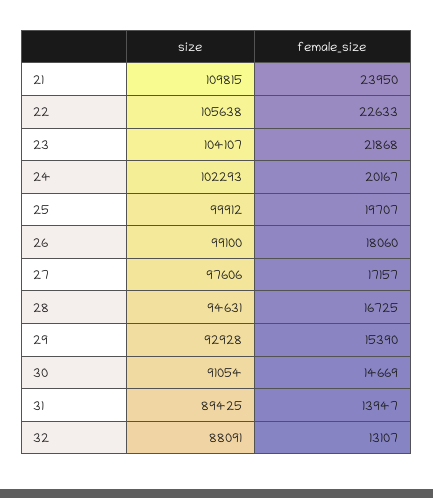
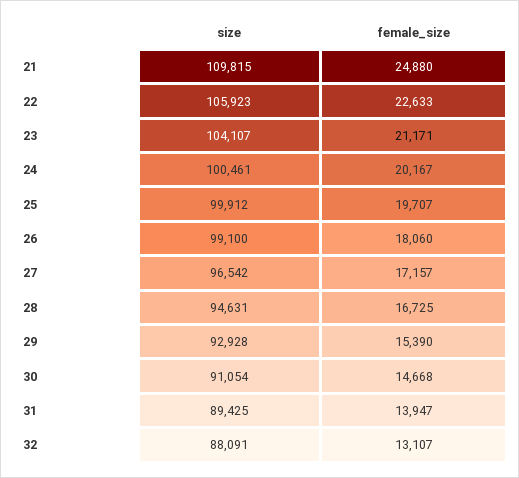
female_size, 21: 23950 -> 24880
size, 22: 105638 -> 105923
female_size, 23: 21868 -> 21171
size, 24: 102293 -> 100461
size, 27: 97606 -> 96542
female_size, 30: 14669 -> 14668

